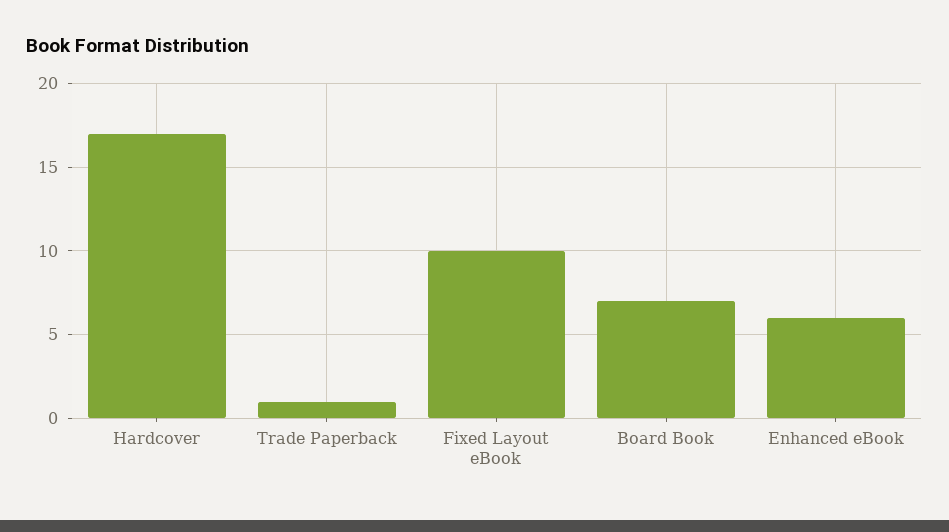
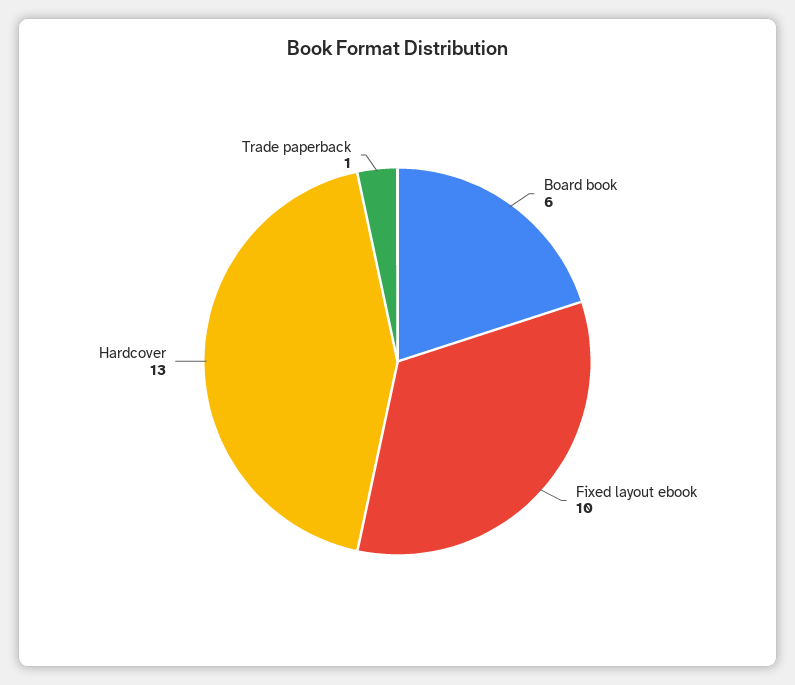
Hardcover: 17 -> 13
Board Book: 7 -> 6
Enhanced eBook: 6 -> none

